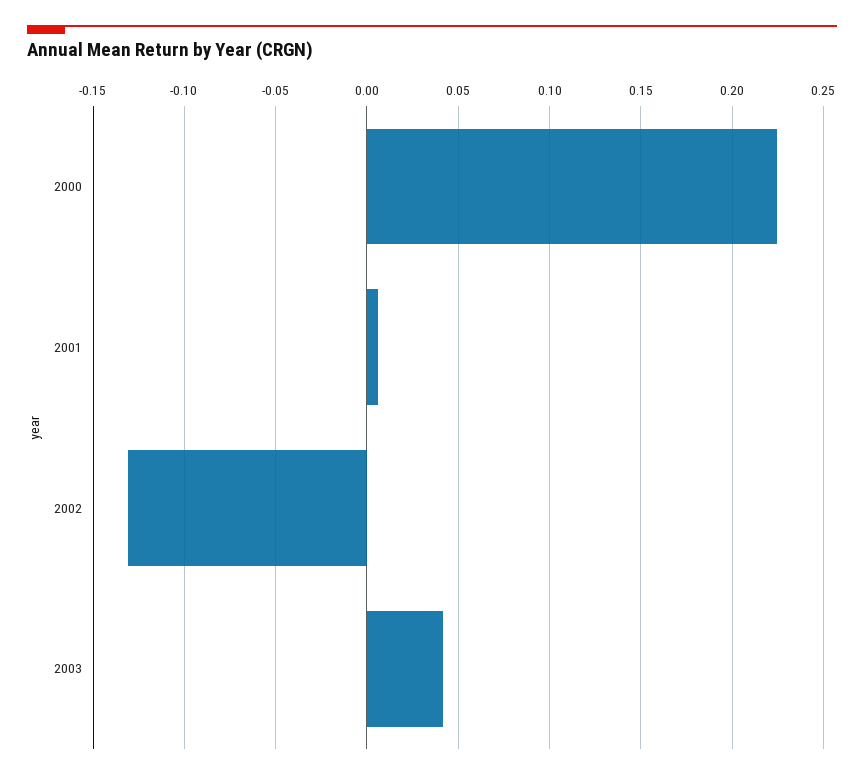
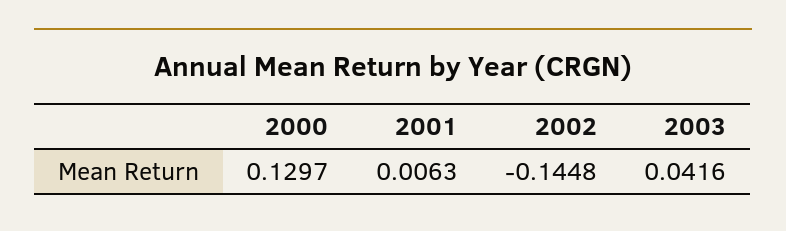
2000: 0.225 -> 0.1297
2002: -0.13 -> -0.1448

